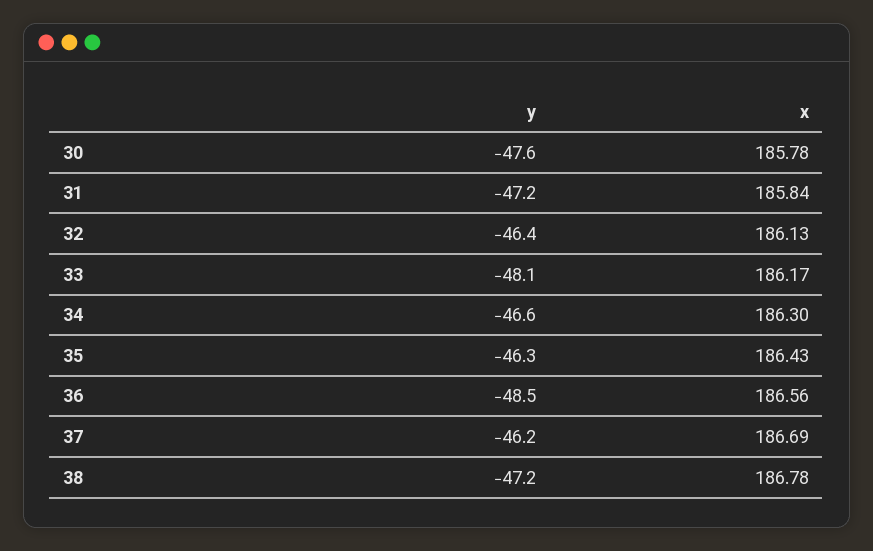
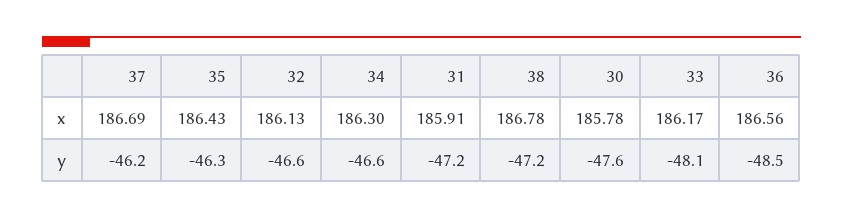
x, 31: 185.84 -> 185.91
y, 32: -46.4 -> -46.6

